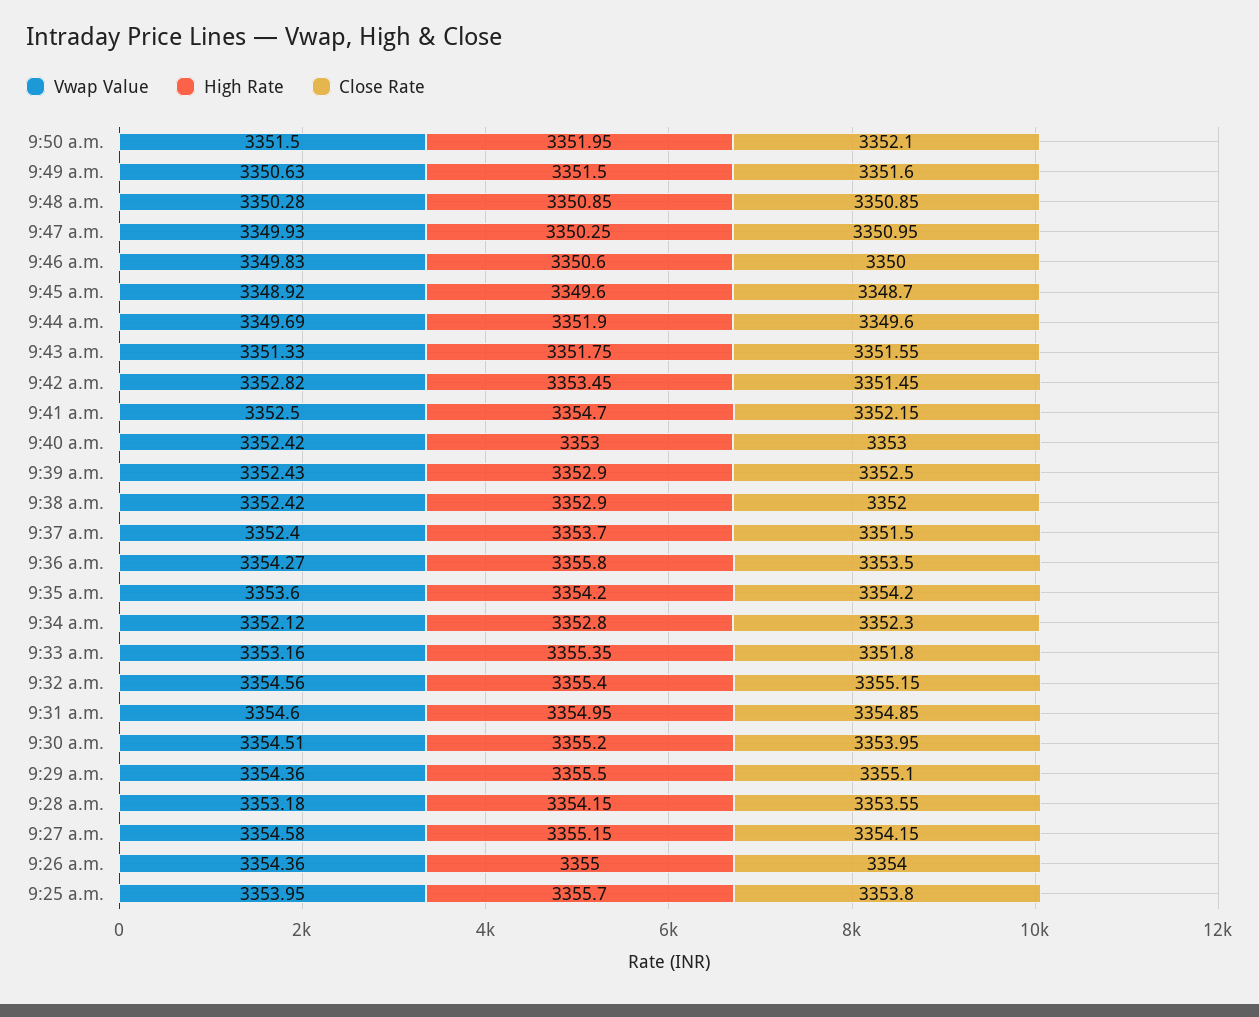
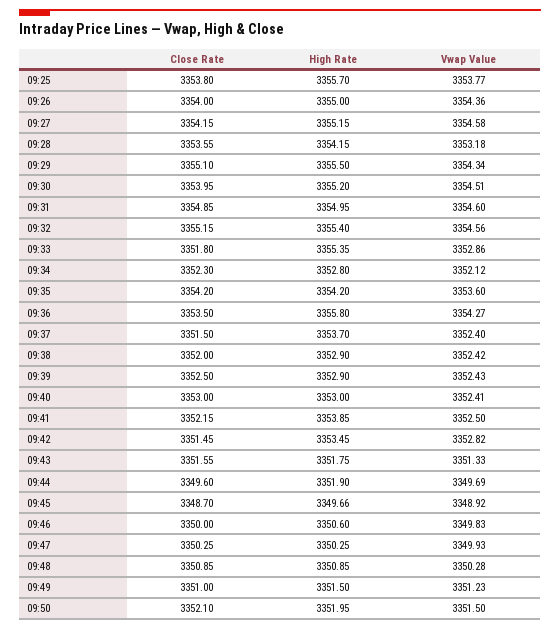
Vwap Value, 9:49 a.m.: 3350.63 -> 3351.23
Close Rate, 9:49 a.m.: 3351.6 -> 3351
Close Rate, 9:47 a.m.: 3350.95 -> 3350.25
High Rate, 9:45 a.m.: 3349.6 -> 3349.66
High Rate, 9:41 a.m.: 3354.7 -> 3353.85
Vwap Value, 9:40 a.m.: 3352.42 -> 3352.41
Vwap Value, 9:33 a.m.: 3353.16 -> 3352.86
Vwap Value, 9:29 a.m.: 3354.36 -> 3354.34
Vwap Value, 9:25 a.m.: 3353.95 -> 3353.77

